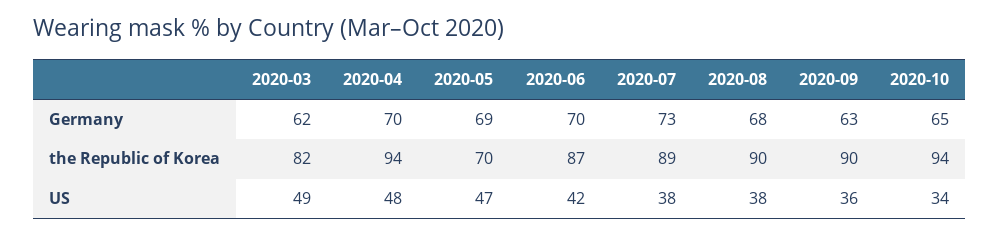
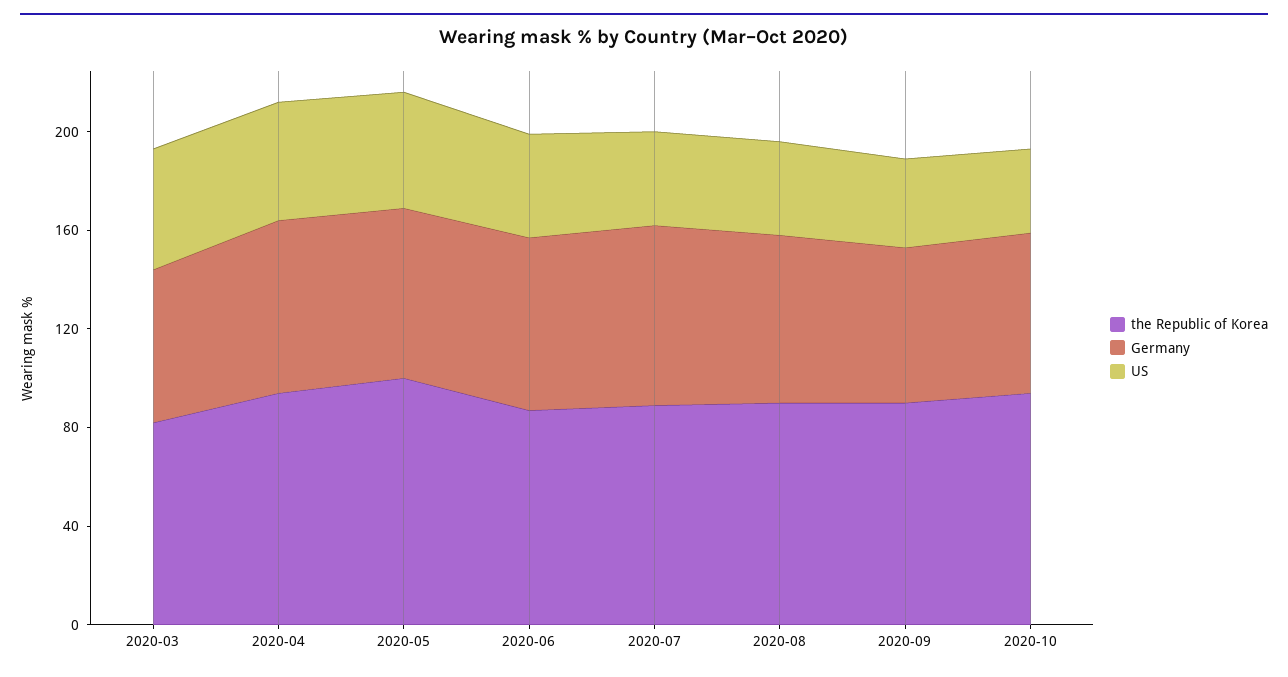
the Republic of Korea, 2020-05: 70 -> 100

